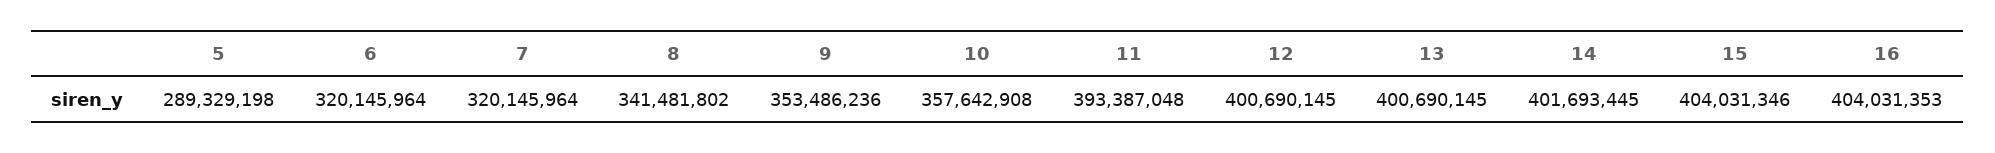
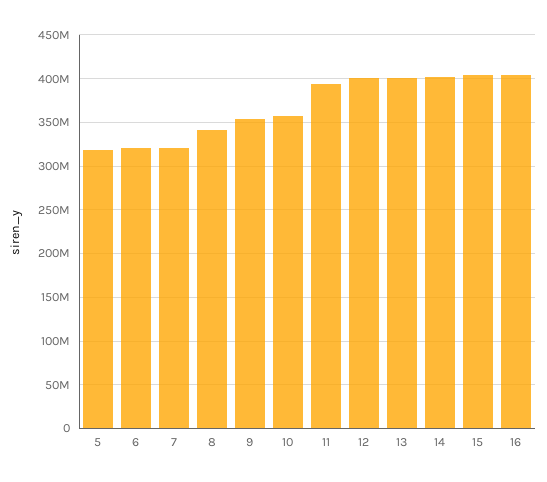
5: 289329198 -> 320000000

